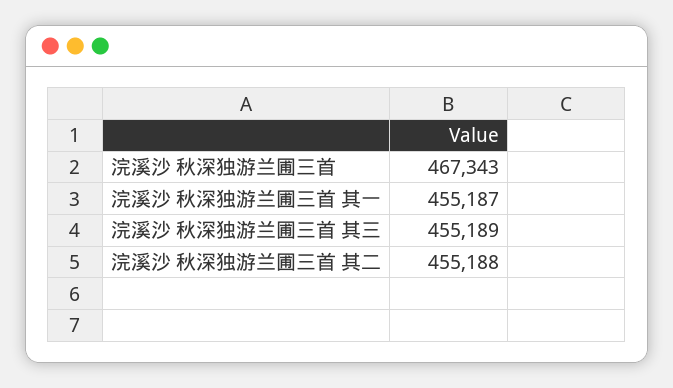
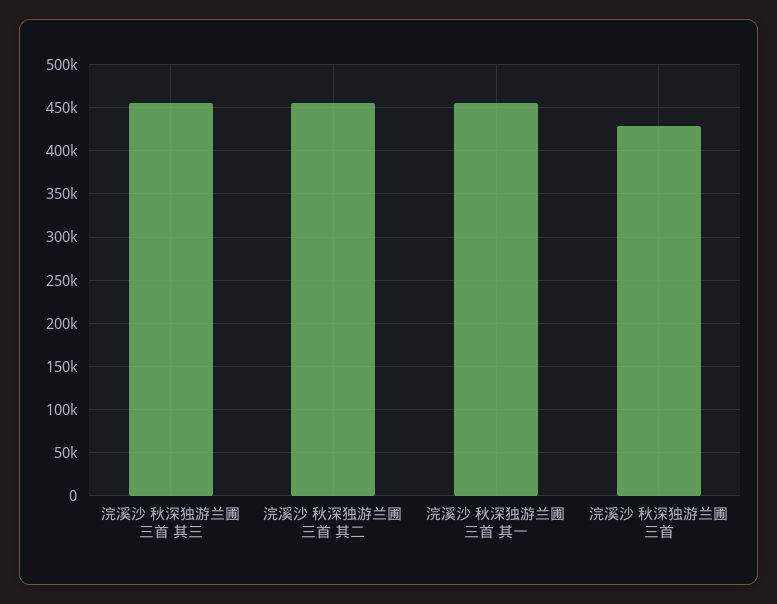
浣溪沙 秋深独游兰圃三首: 467343 -> 430000

